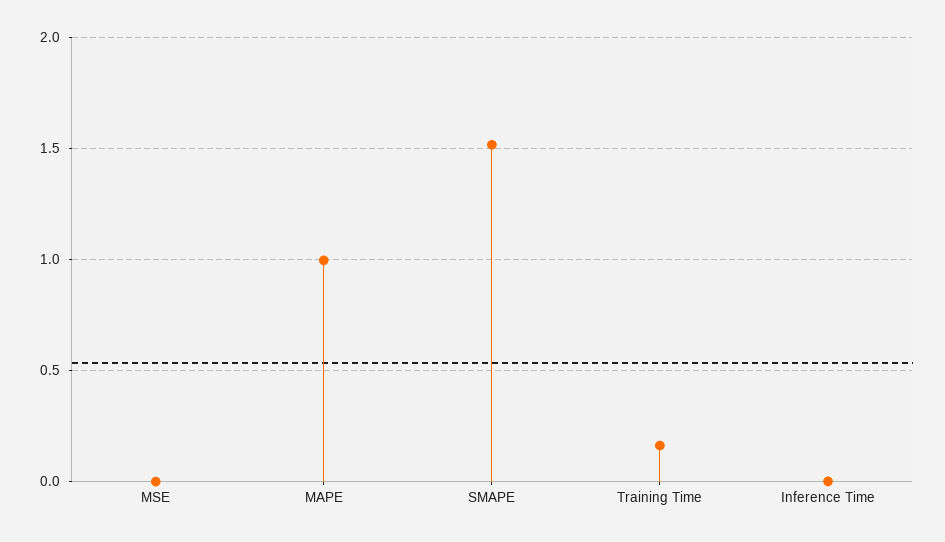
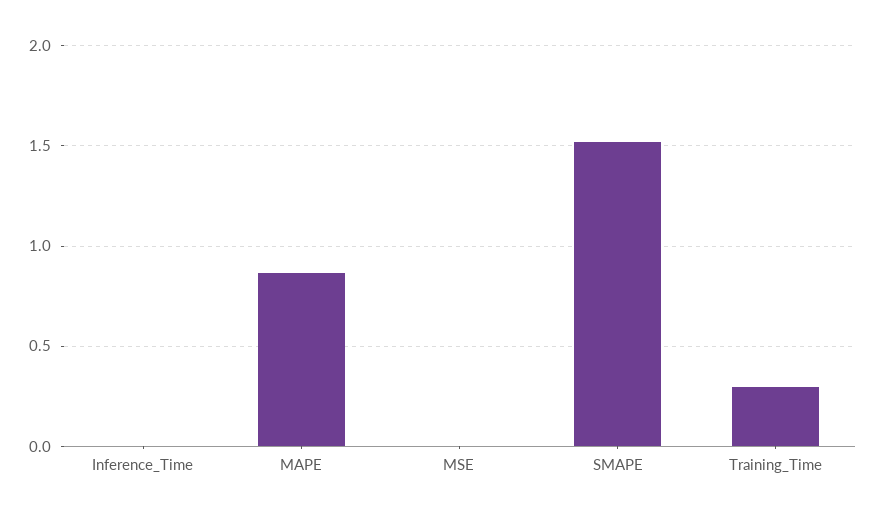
MAPE: 1 -> 0.85
Training Time: 0.15 -> 0.3

